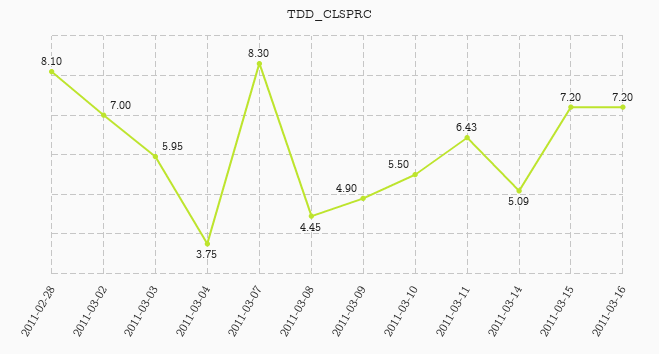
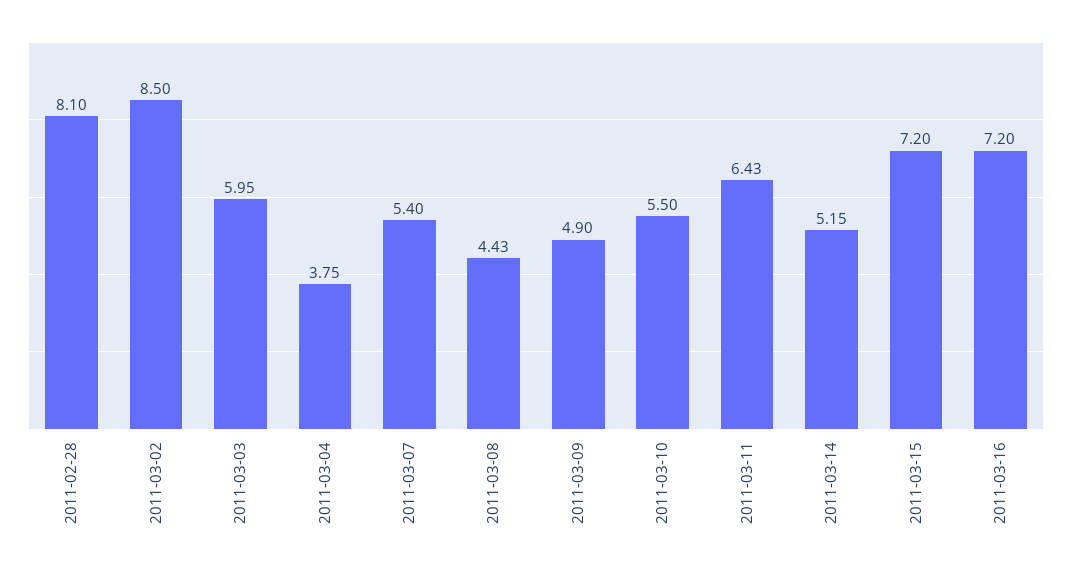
2011-03-02: 7 -> 8.5
2011-03-07: 8.3 -> 5.4
2011-03-08: 4.45 -> 4.43
2011-03-14: 5.09 -> 5.15

